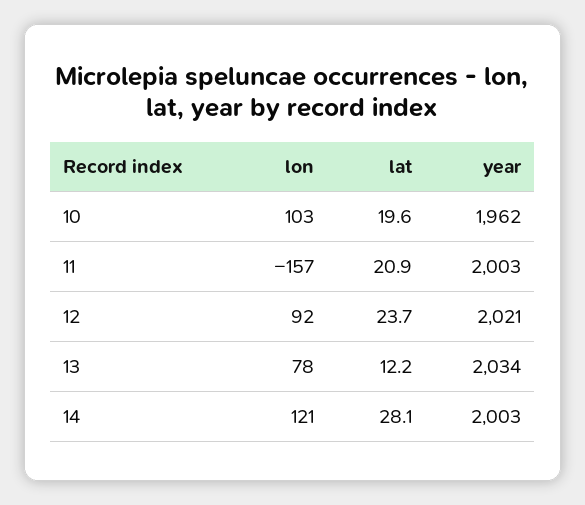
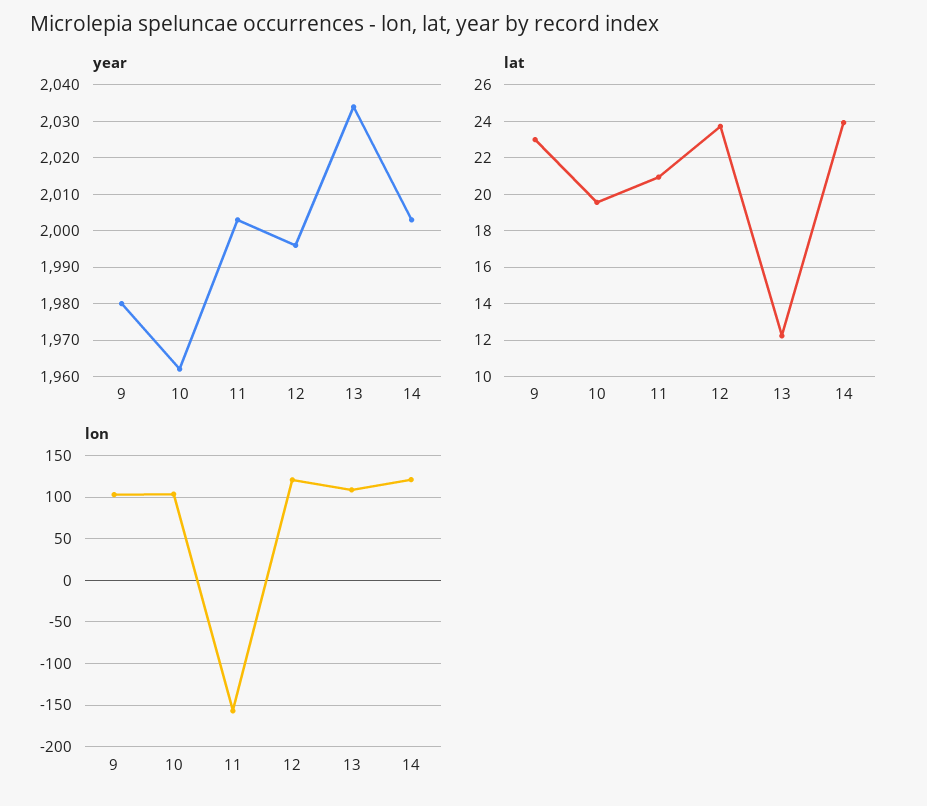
lon, 12: 92 -> 120
year, 12: 2021 -> 1995
lon, 13: 78 -> 110
lat, 14: 28.1 -> 24
year, 9: none -> 1980
lat, 9: none -> 23
lon, 9: none -> 100

